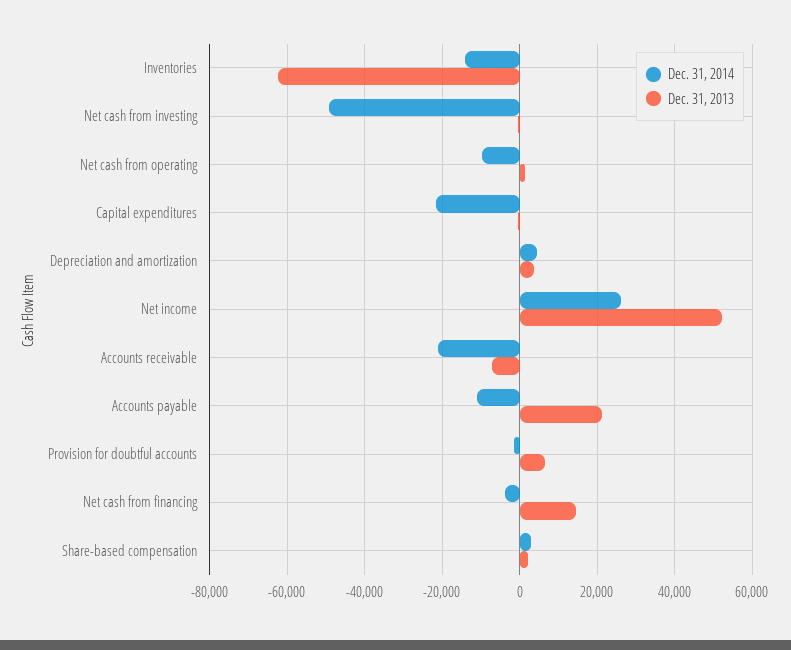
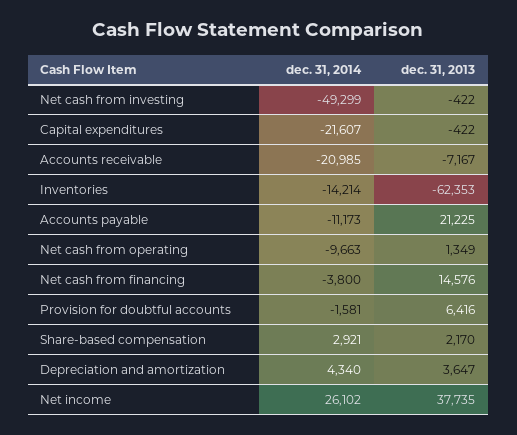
Dec. 31, 2013, Net income: 52000 -> 37735

